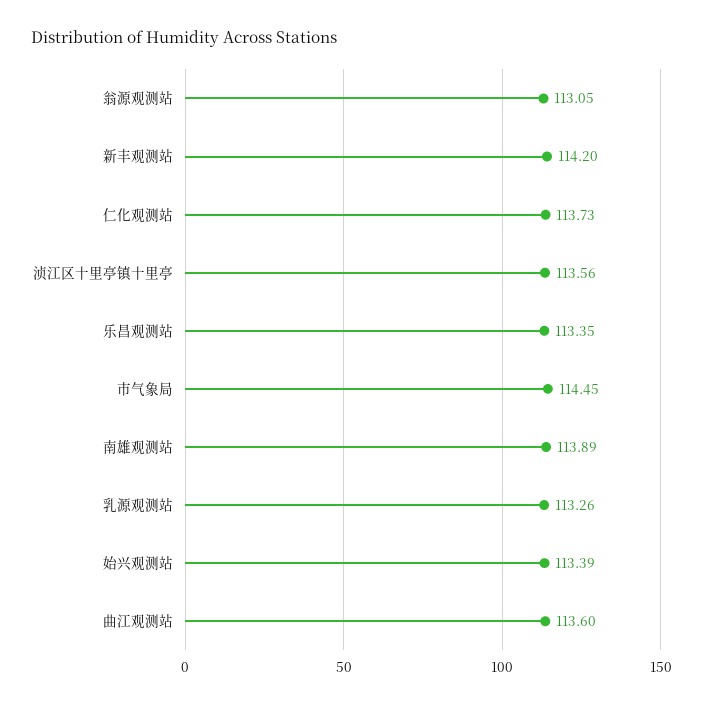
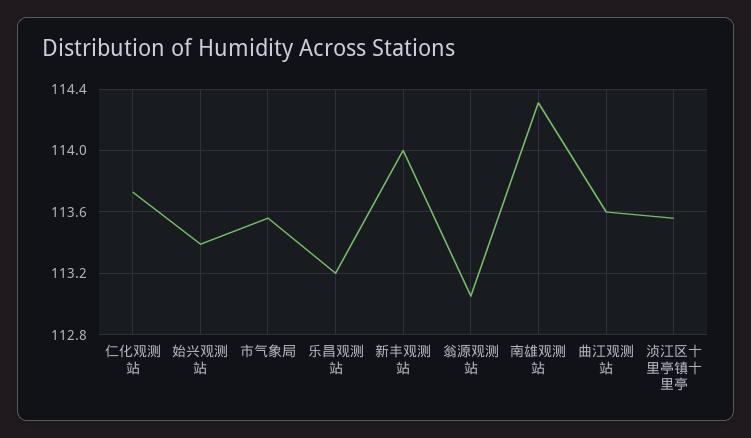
新丰观测站: 114.2 -> 114
乐昌观测站: 113.35 -> 113.2
市气象局: 114.45 -> 113.55
南雄观测站: 113.89 -> 114.3
乳源观测站: 113.26 -> none

